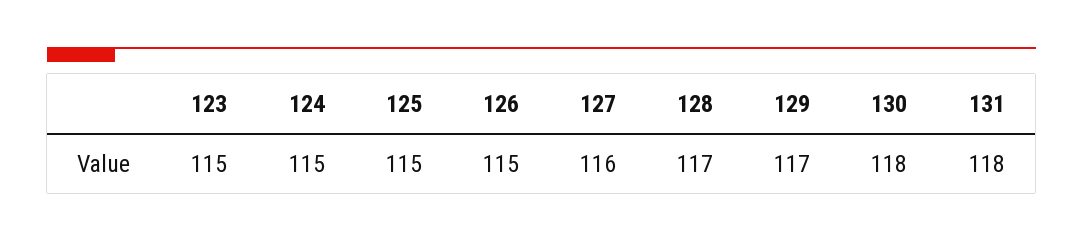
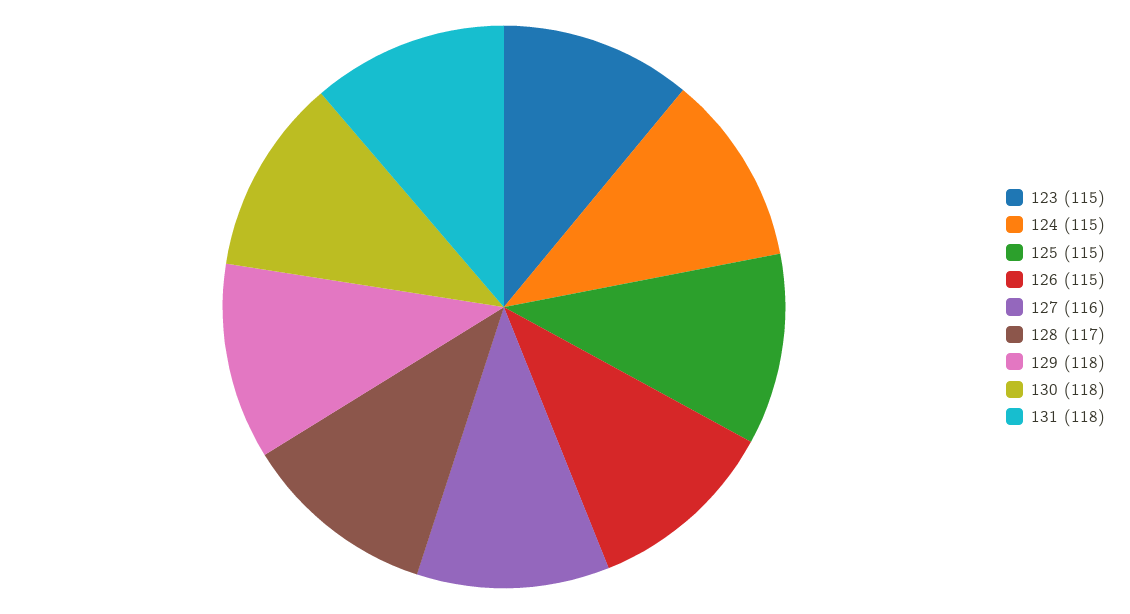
129: 117 -> 118

